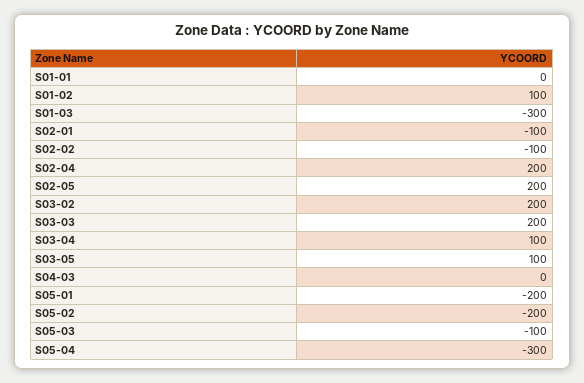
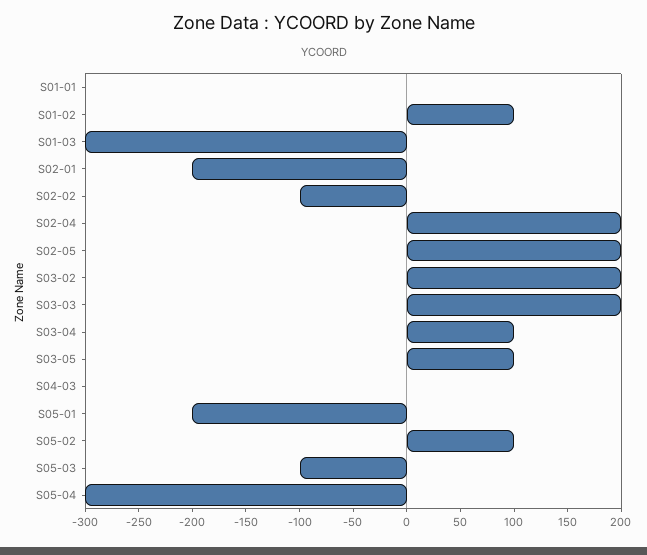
S02-01: -100 -> -200
S05-02: -200 -> 100

